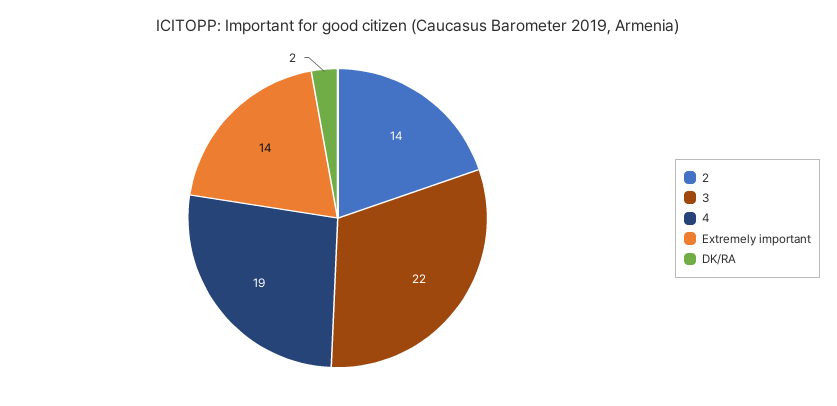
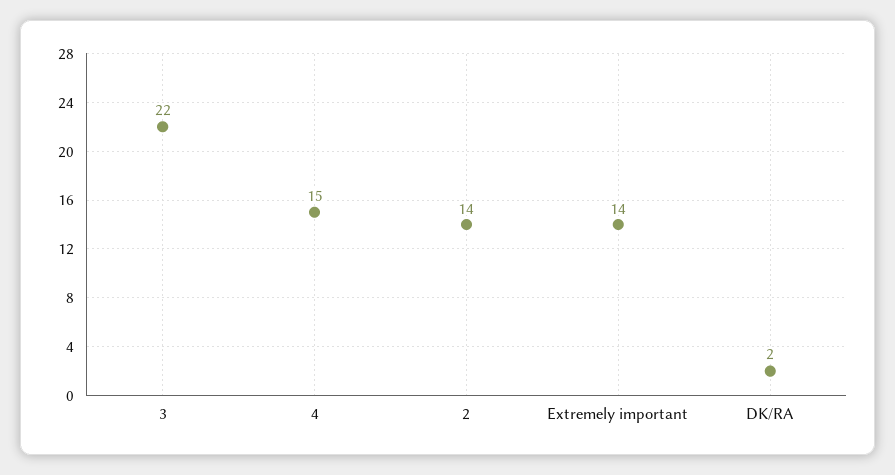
4: 19 -> 15

